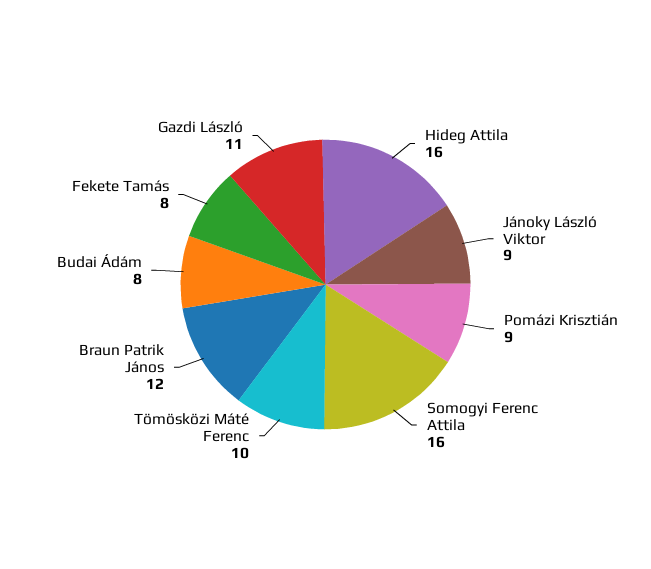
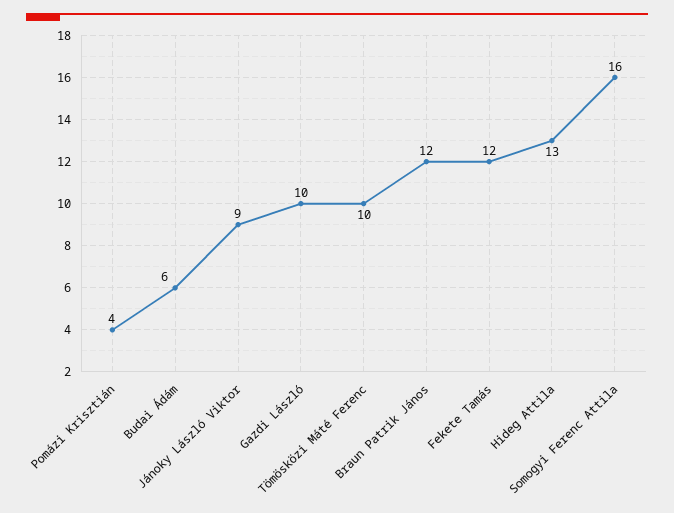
Hideg Attila: 16 -> 13
Pomázi Krisztián: 9 -> 4
Budai Ádám: 8 -> 6
Fekete Tamás: 8 -> 12
Gazdi László: 11 -> 10

